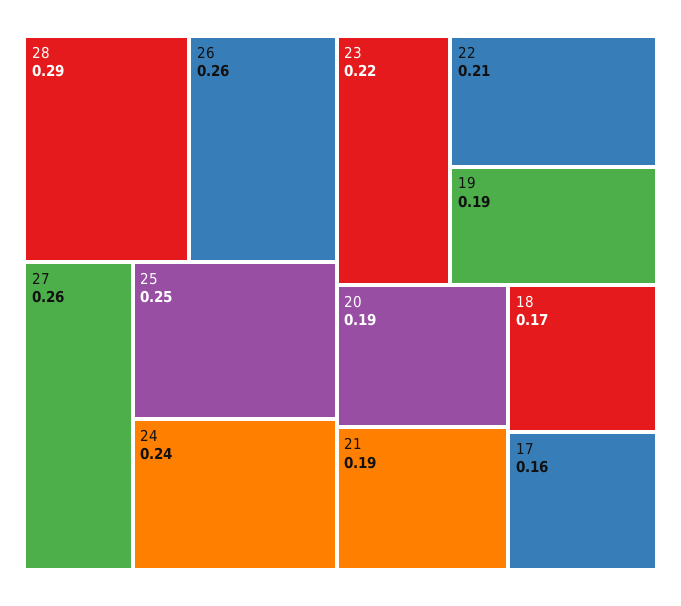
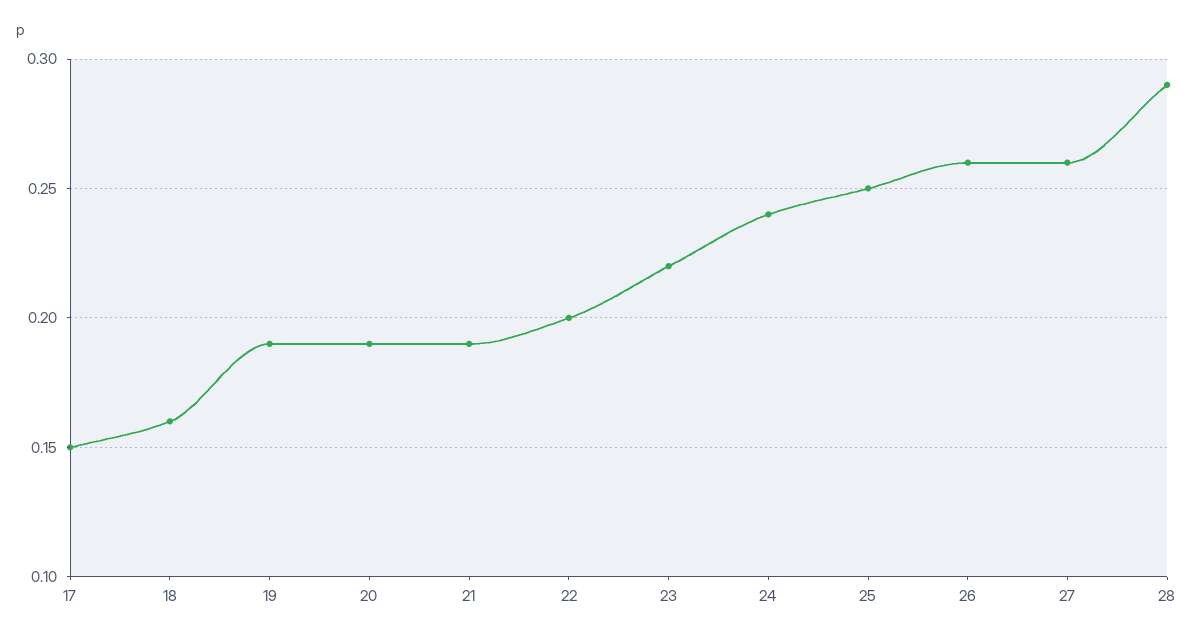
22: 0.21 -> 0.2
18: 0.17 -> 0.16
17: 0.16 -> 0.15

